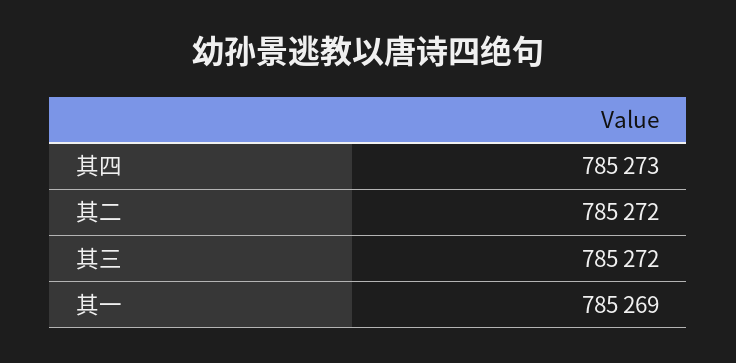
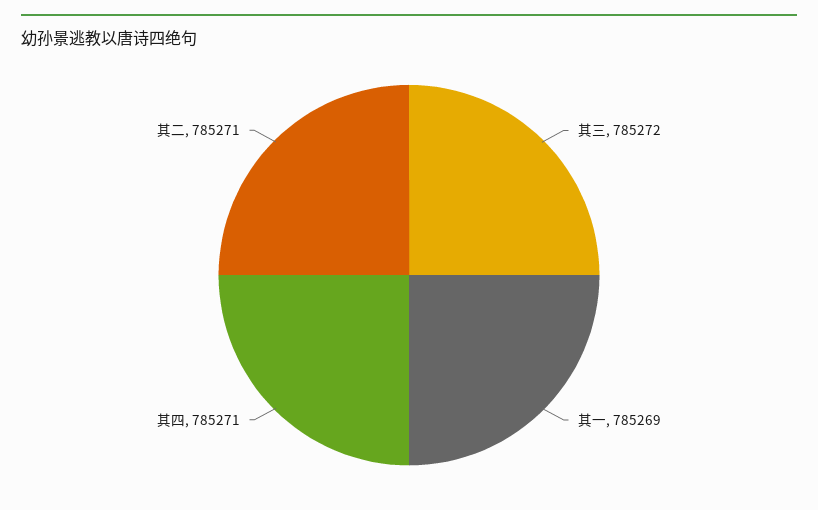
其四: 785273 -> 785271
其二: 785272 -> 785271

